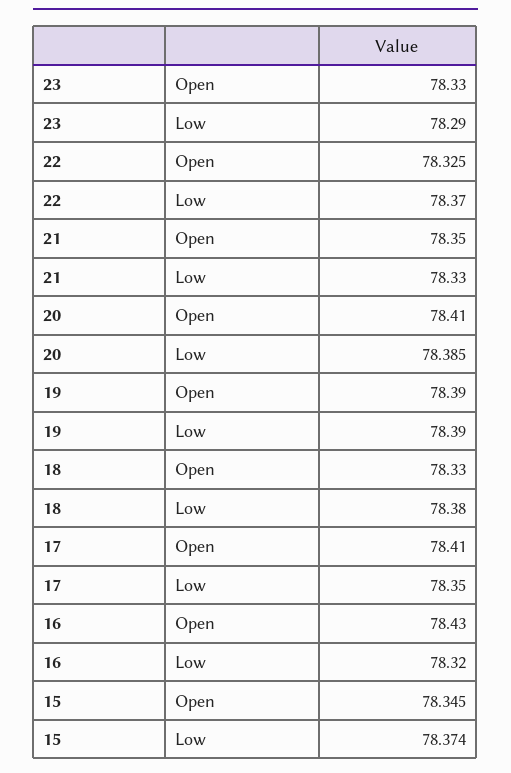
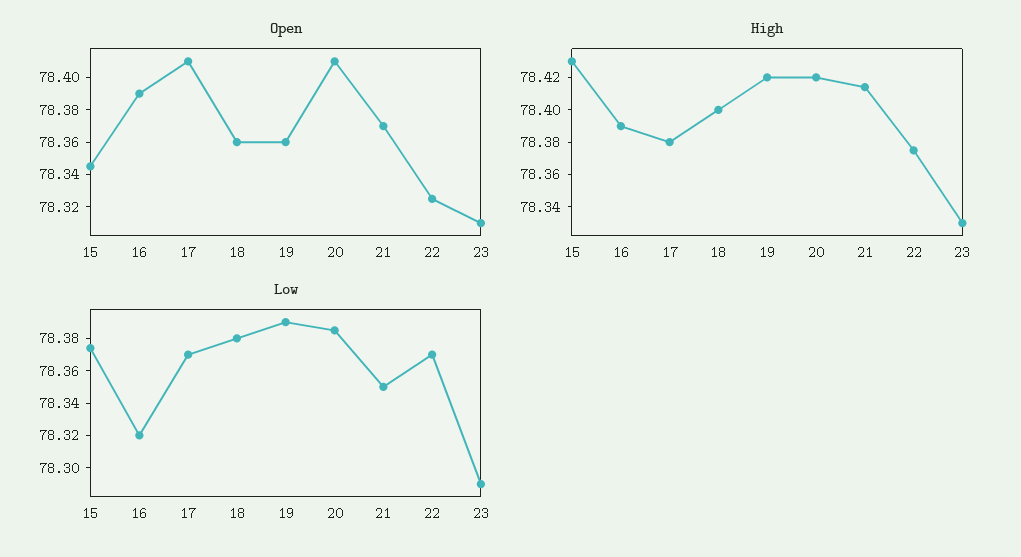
Open, 23: 78.33 -> 78.31
Open, 21: 78.35 -> 78.37
Low, 21: 78.33 -> 78.35
Open, 19: 78.39 -> 78.36
Open, 18: 78.33 -> 78.36
Low, 17: 78.35 -> 78.37
Open, 16: 78.43 -> 78.39
High, 15: none -> 78.43
High, 16: none -> 78.39
High, 17: none -> 78.38
High, 18: none -> 78.4
High, 19: none -> 78.42
High, 20: none -> 78.42
High, 21: none -> 78.415
High, 22: none -> 78.375
High, 23: none -> 78.33

